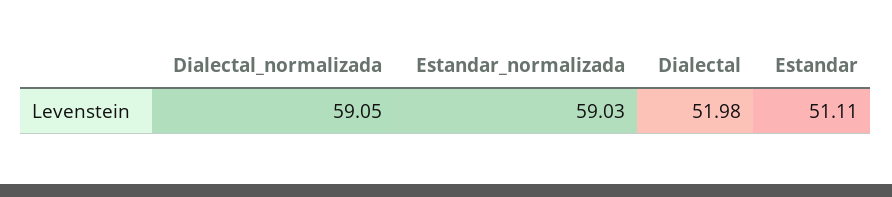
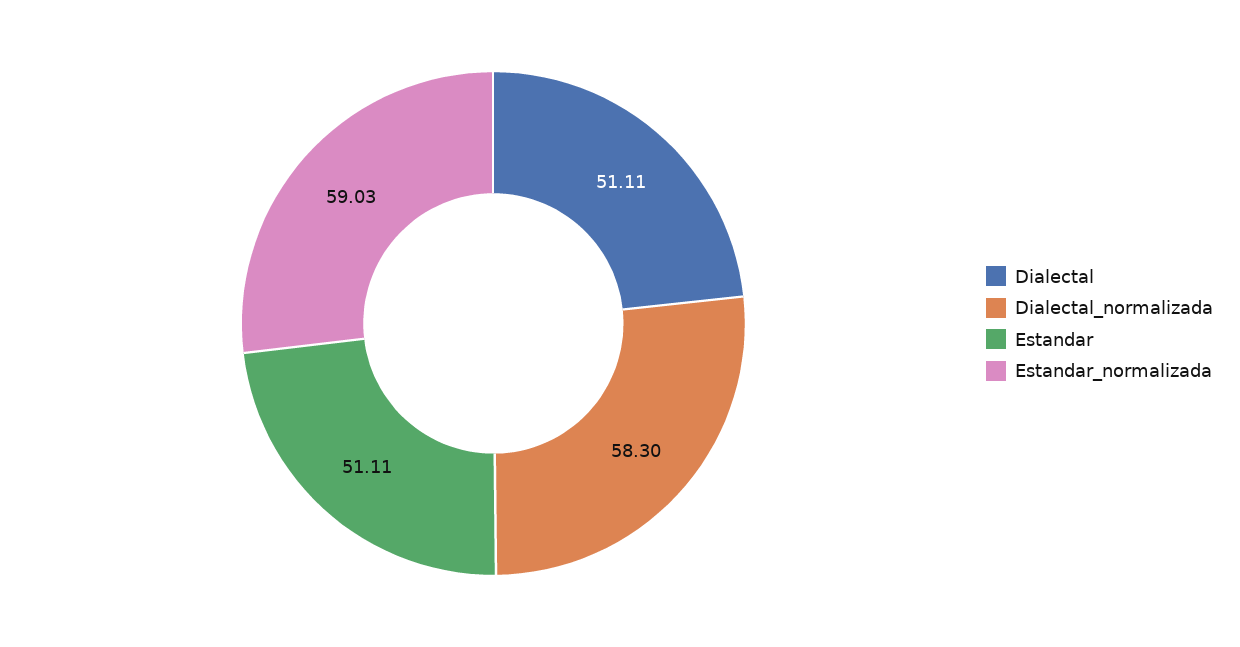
Dialectal_normalizada: 59.05 -> 58.3
Dialectal: 51.98 -> 51.11

